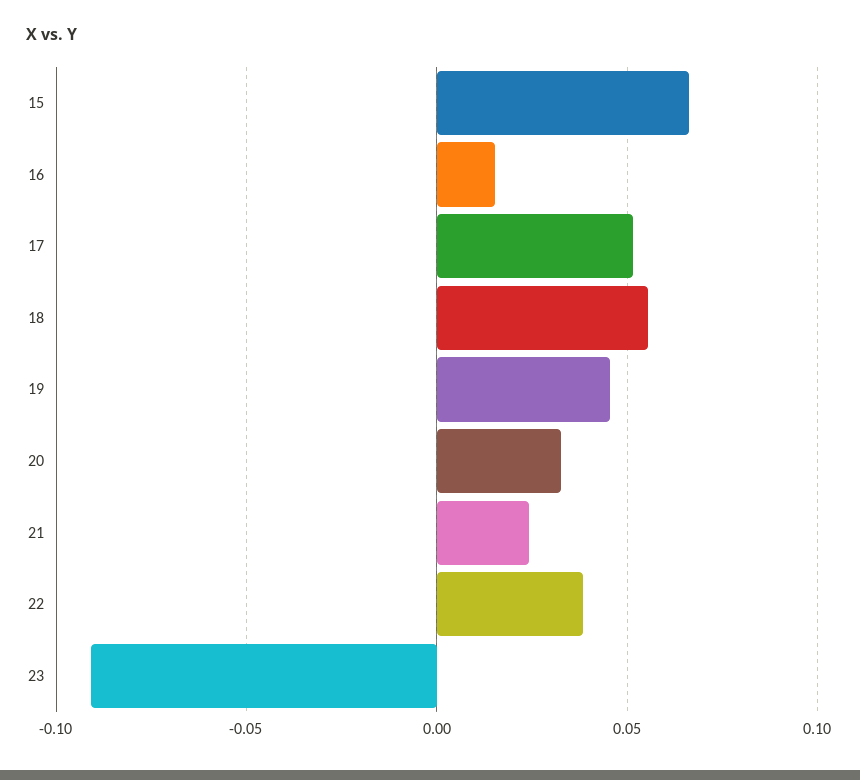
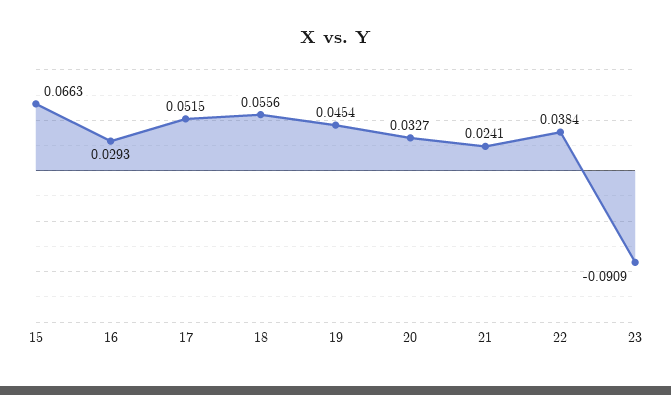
16: 0.015 -> 0.0293

